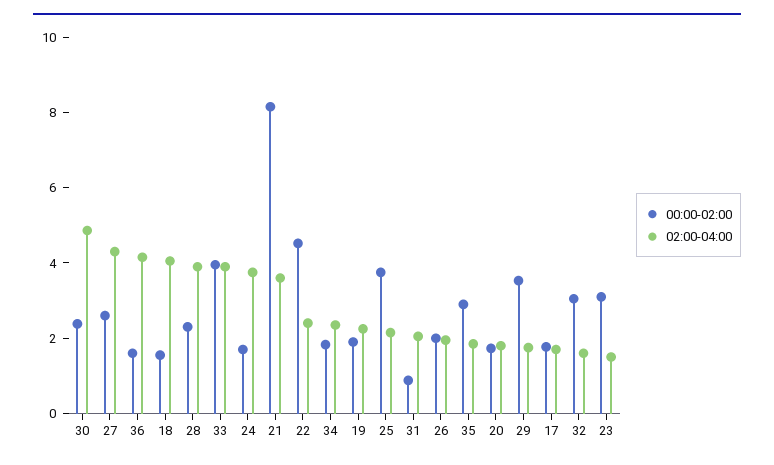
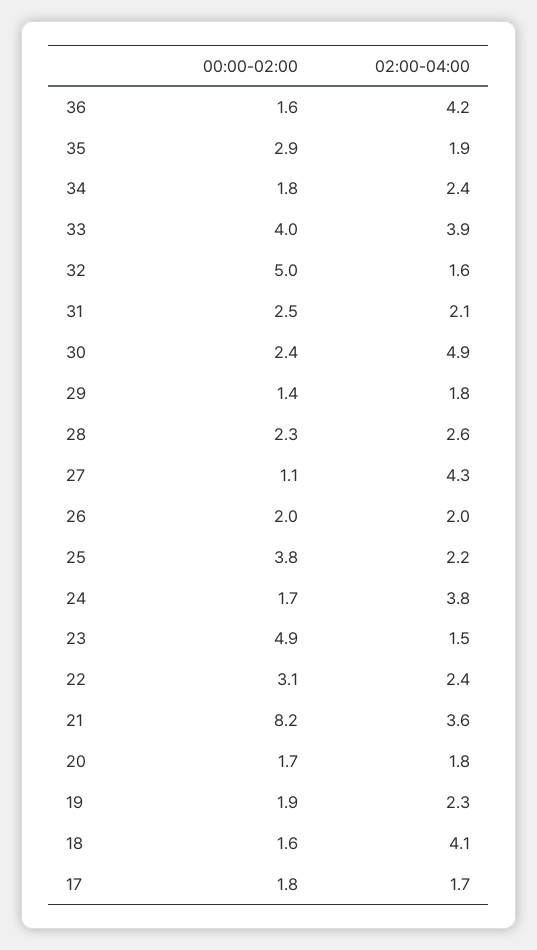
00:00-02:00, 27: 2.5 -> 1.1
02:00-04:00, 28: 4 -> 2.6
00:00-02:00, 22: 4.5 -> 3.1
00:00-02:00, 31: 1 -> 2.5
00:00-02:00, 29: 3.5 -> 1.4
00:00-02:00, 32: 3 -> 5
00:00-02:00, 23: 3 -> 4.9

